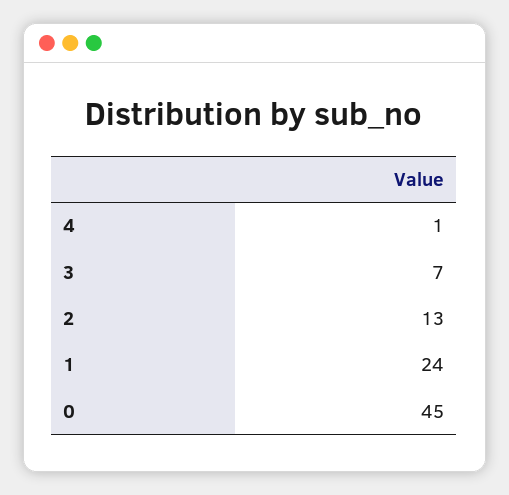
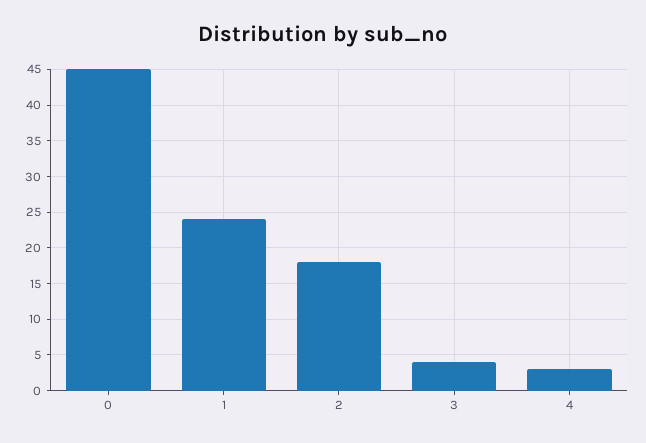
4: 1 -> 3
3: 7 -> 4
2: 13 -> 18

